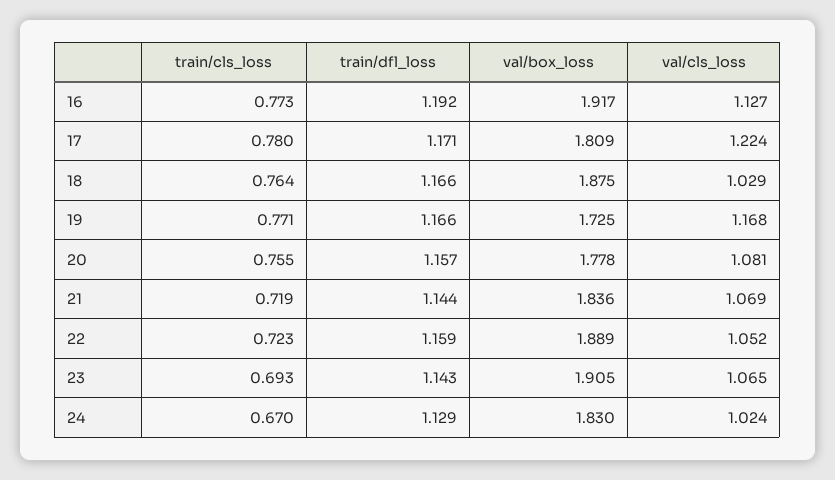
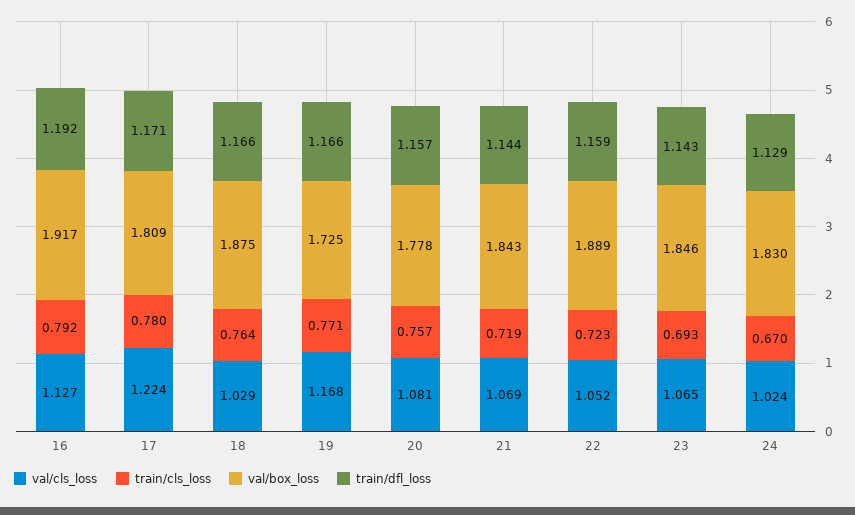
train/cls_loss, 16: 0.773 -> 0.792
train/cls_loss, 20: 0.755 -> 0.757
val/box_loss, 21: 1.836 -> 1.843
val/box_loss, 23: 1.905 -> 1.846

